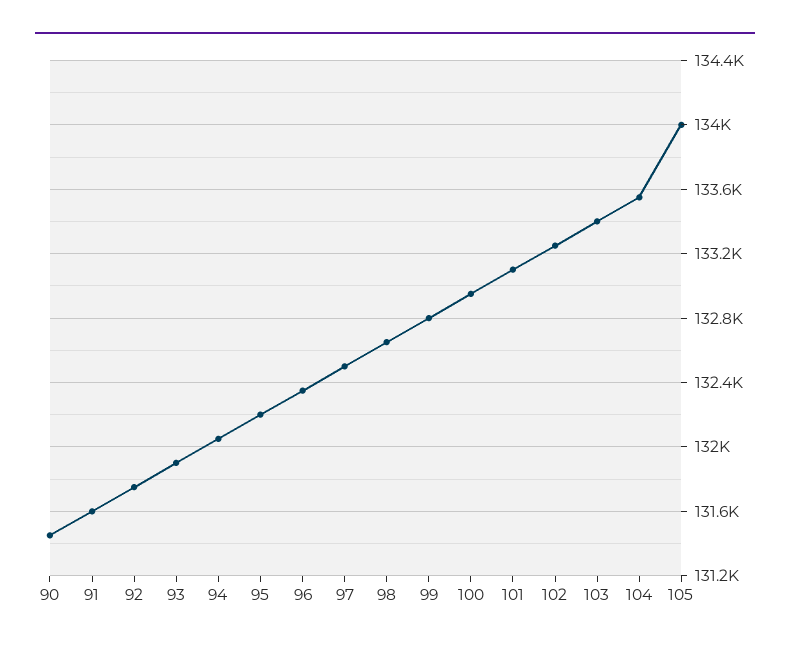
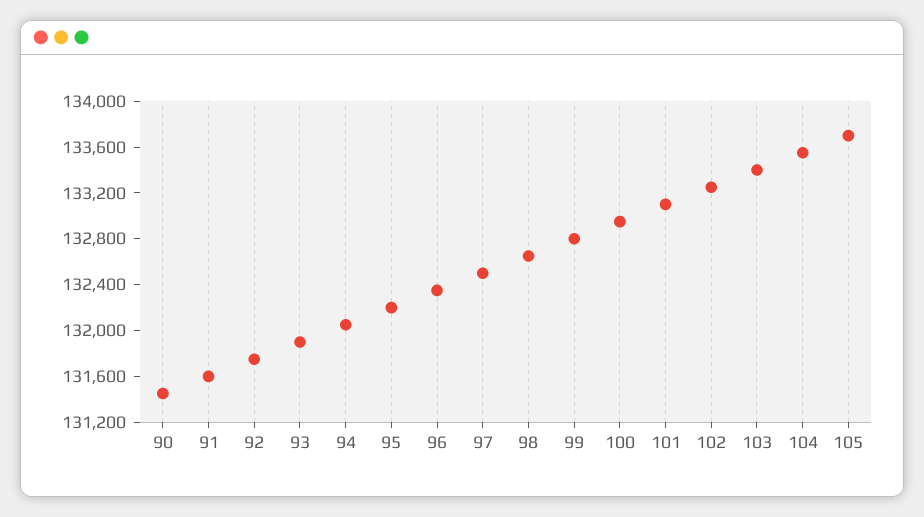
105: 134000 -> 133700

